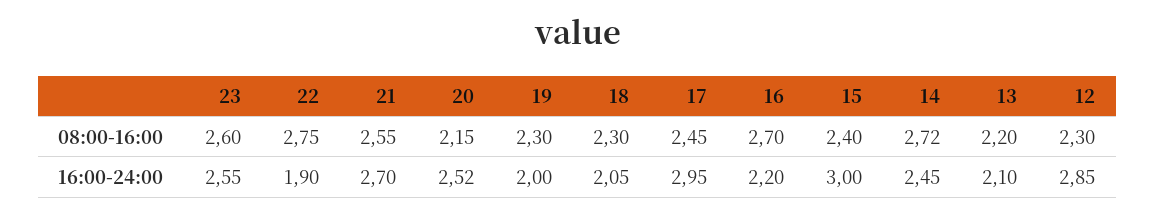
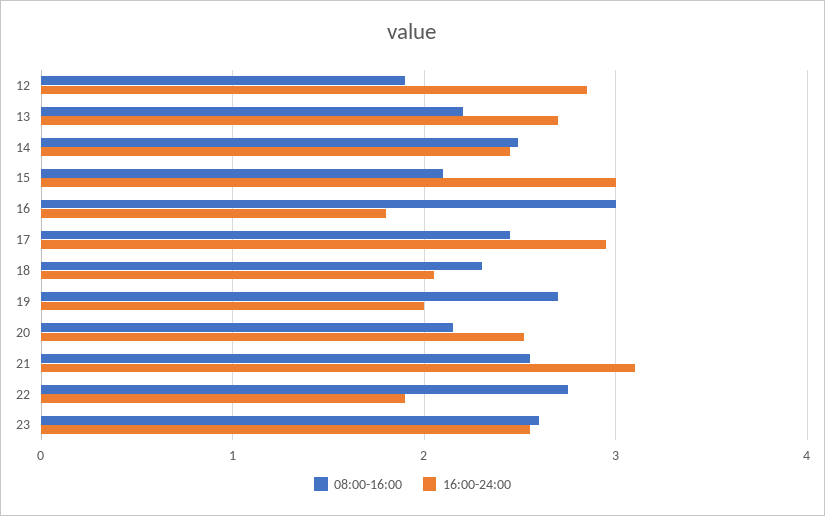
08:00-16:00, 19: 2.3 -> 2.7
08:00-16:00, 16: 2.7 -> 3
08:00-16:00, 15: 2.4 -> 2.1
08:00-16:00, 14: 2.72 -> 2.5
08:00-16:00, 12: 2.3 -> 1.9
16:00-24:00, 21: 2.7 -> 3.1
16:00-24:00, 16: 2.2 -> 1.8
16:00-24:00, 13: 2.1 -> 2.7

